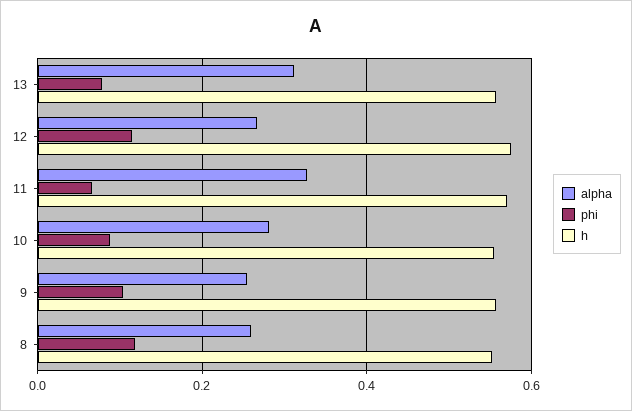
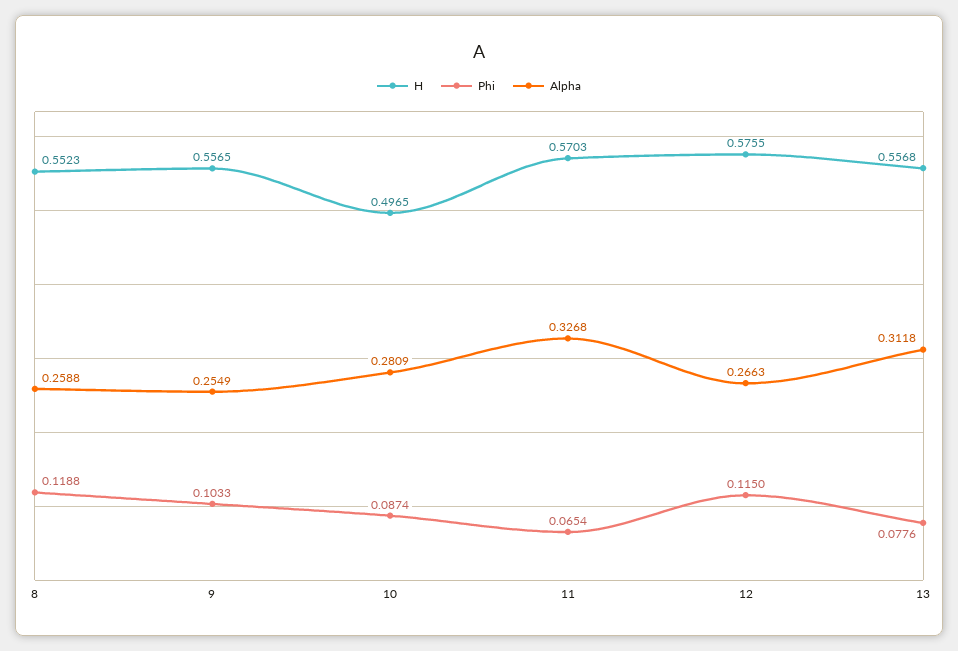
h, 10: 0.56 -> 0.4965

